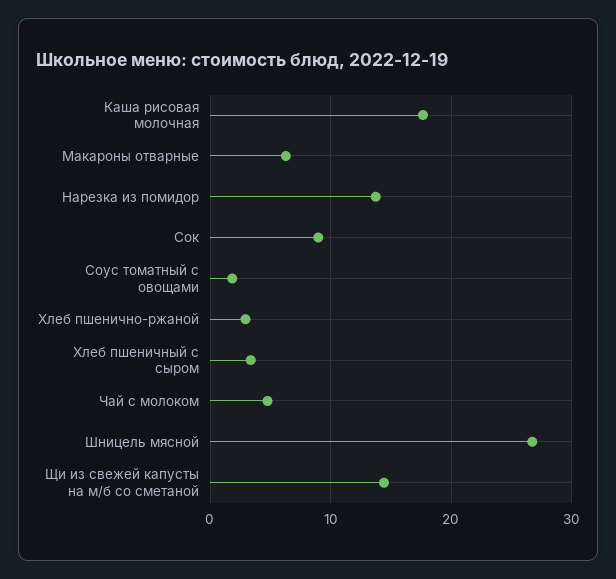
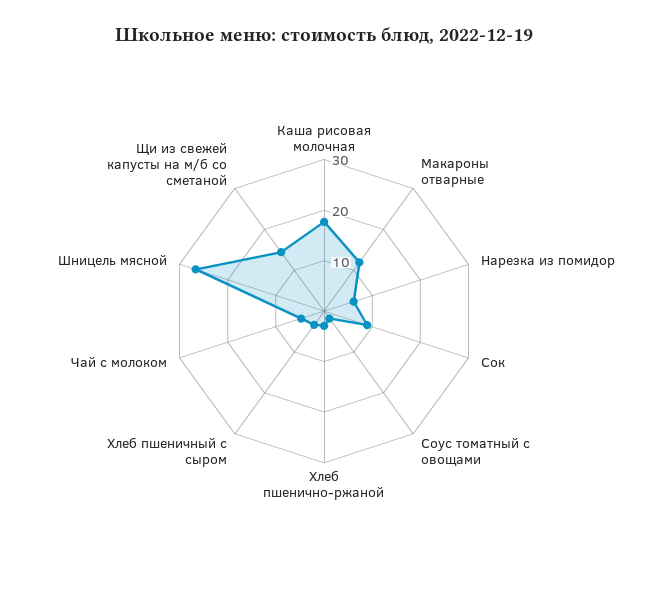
Макароны отварные: 6 -> 12
Нарезка из помидор: 14 -> 6

